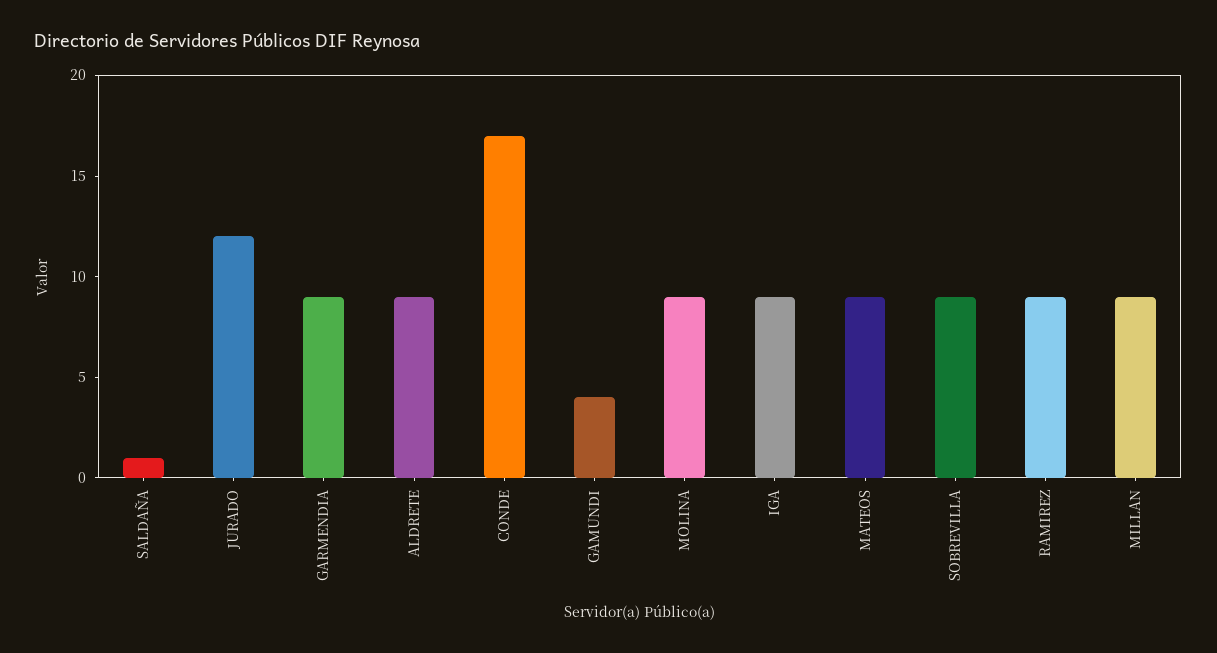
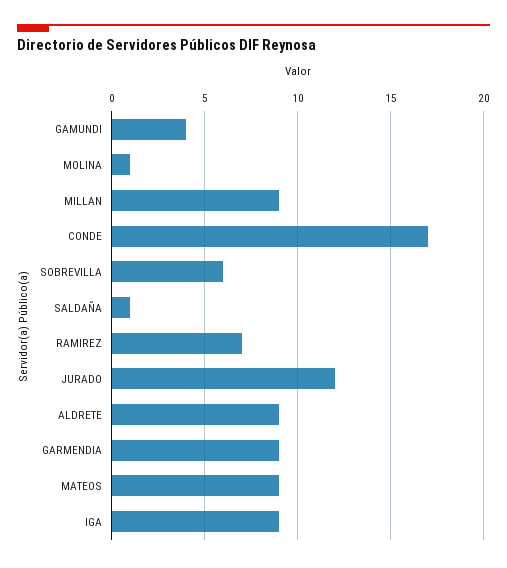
MOLINA: 9 -> 1
SOBREVILLA: 9 -> 6
RAMIREZ: 9 -> 7

